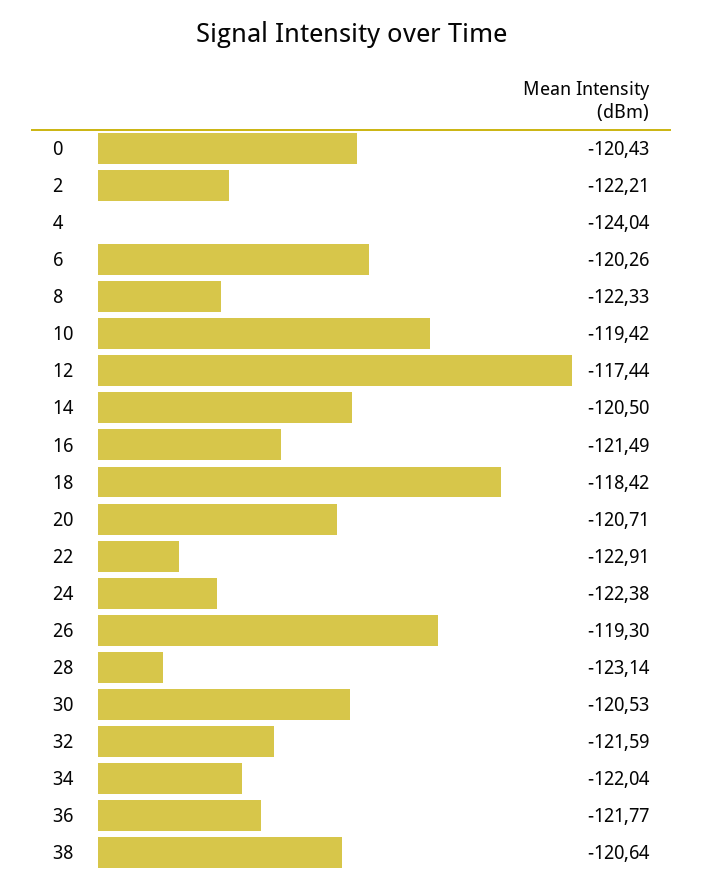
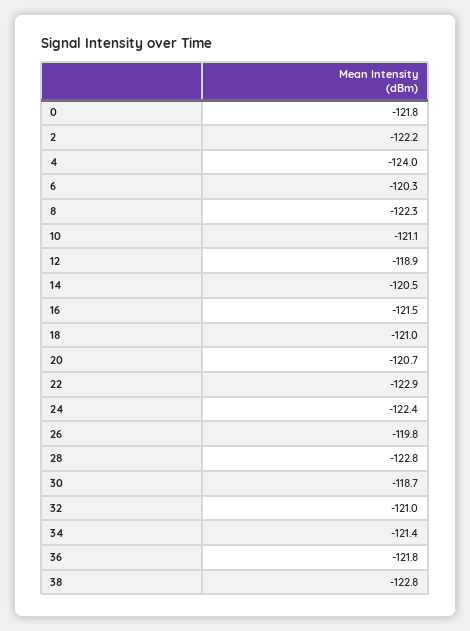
0: -120.43 -> -121.8
10: -119.42 -> -121.1
12: -117.44 -> -118.9
18: -118.42 -> -121
26: -119.3 -> -119.8
28: -123.14 -> -122.8
30: -120.53 -> -118.7
32: -121.59 -> -121
34: -122.04 -> -121.4
38: -120.64 -> -122.8

